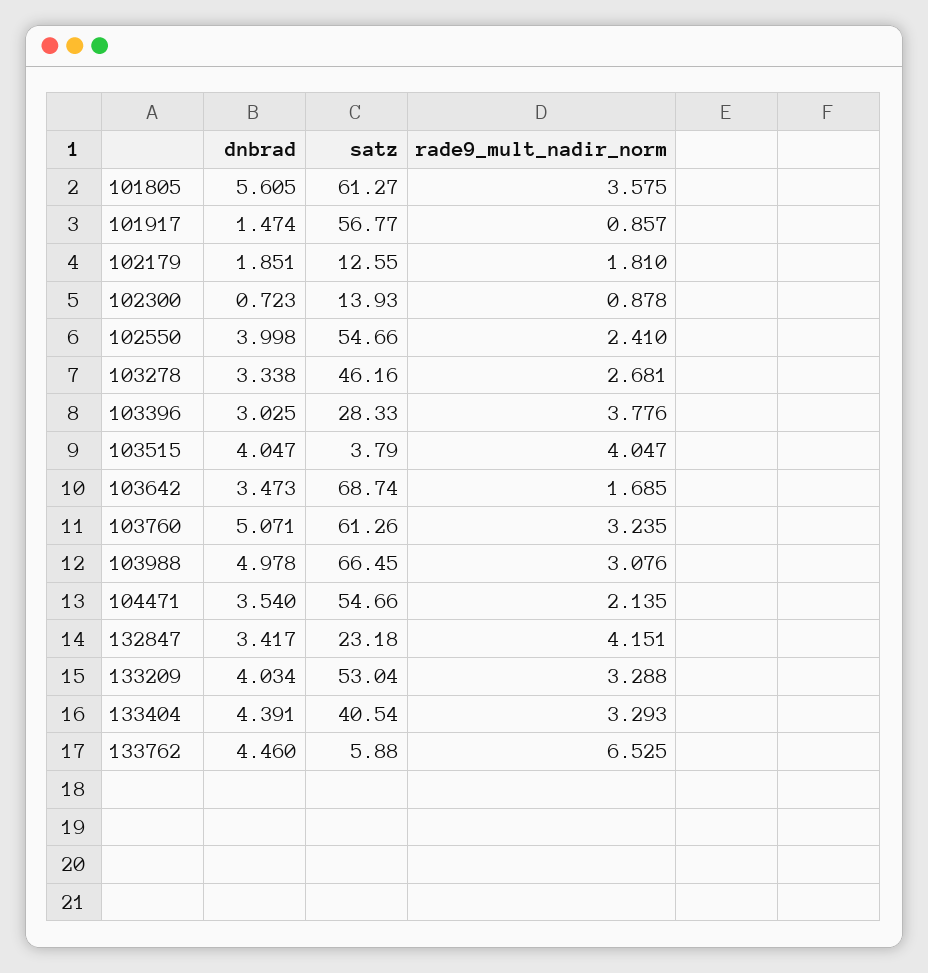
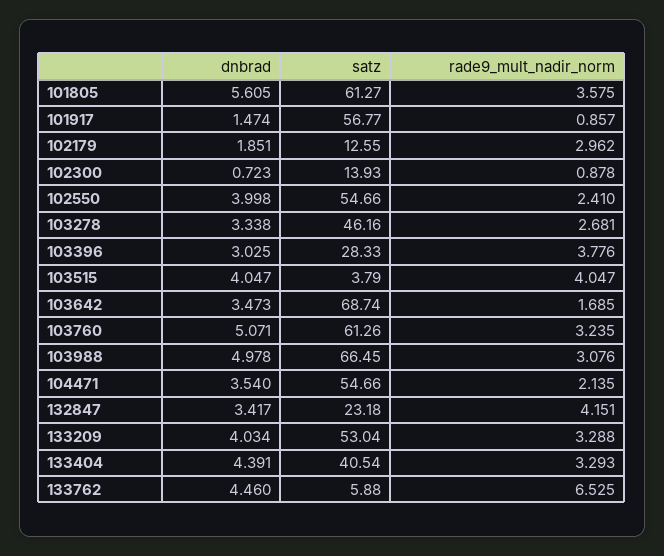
rade9_mult_nadir_norm, 102179: 1.81 -> 2.962

